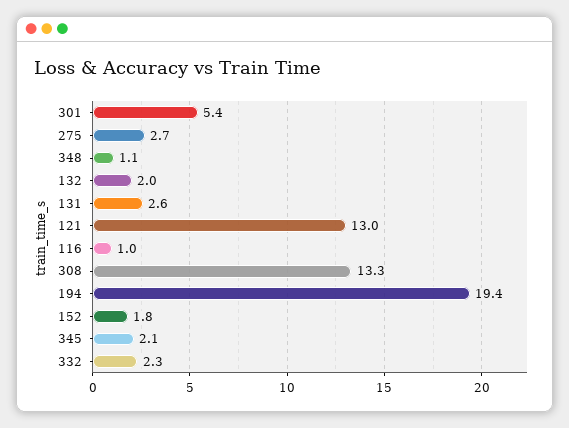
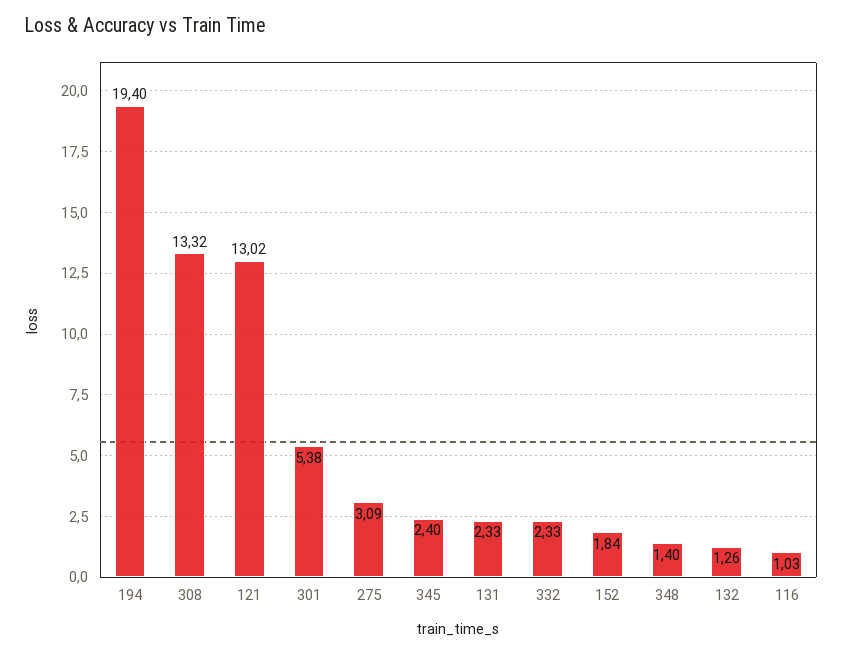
275: 2.7 -> 3.09
348: 1.1 -> 1.4
132: 2 -> 1.26
131: 2.6 -> 2.33
345: 2.1 -> 2.4

